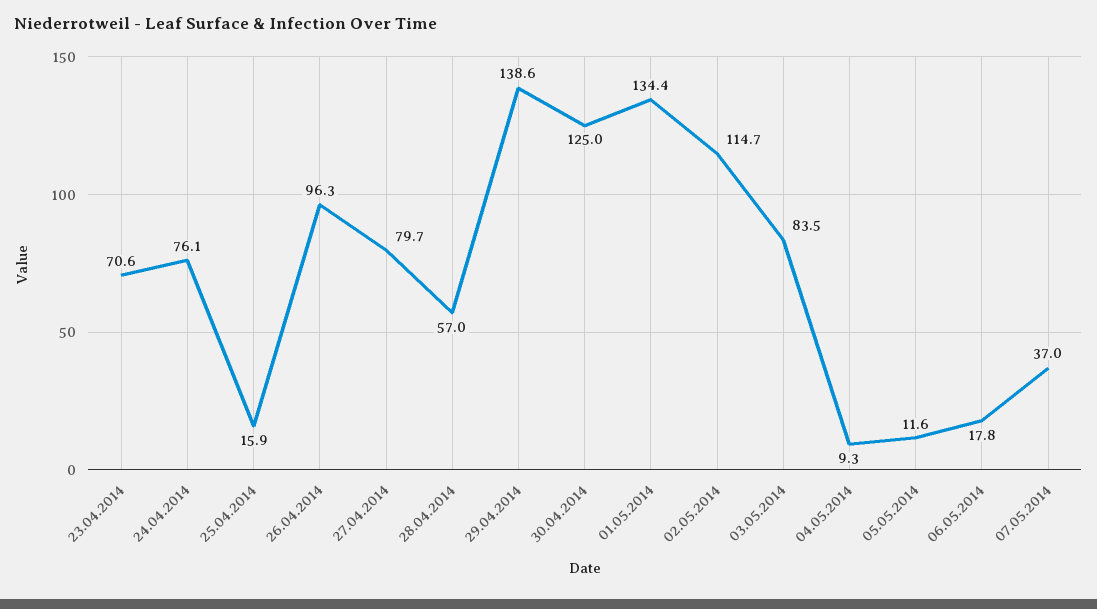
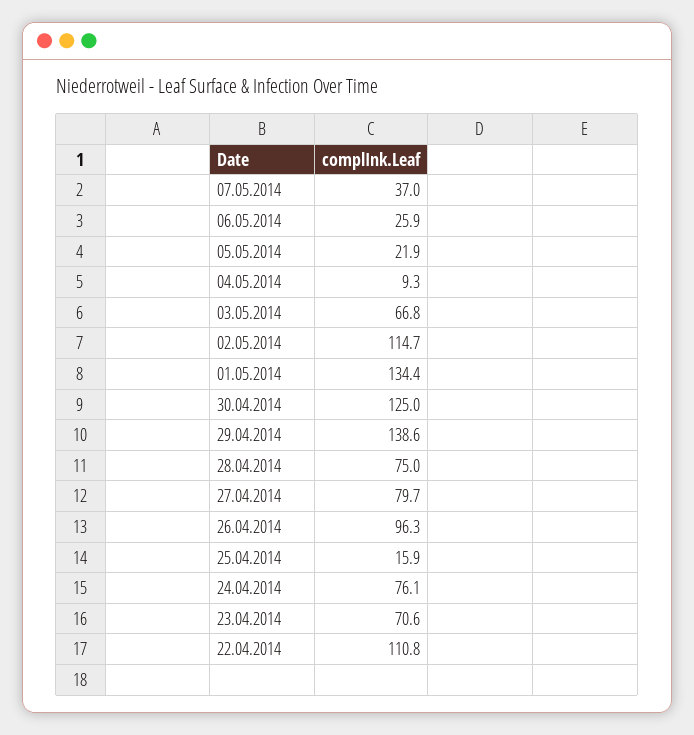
28.04.2014: 57 -> 75
03.05.2014: 83.5 -> 66.8
05.05.2014: 11.6 -> 21.9
06.05.2014: 17.8 -> 25.9
22.04.2014: none -> 110.8

